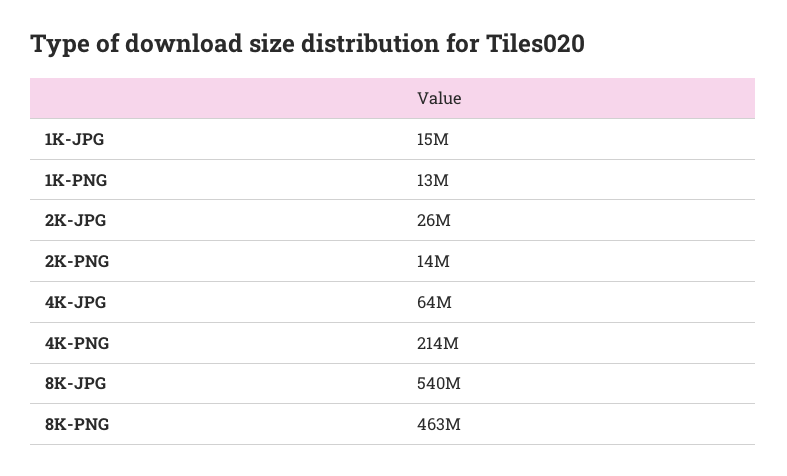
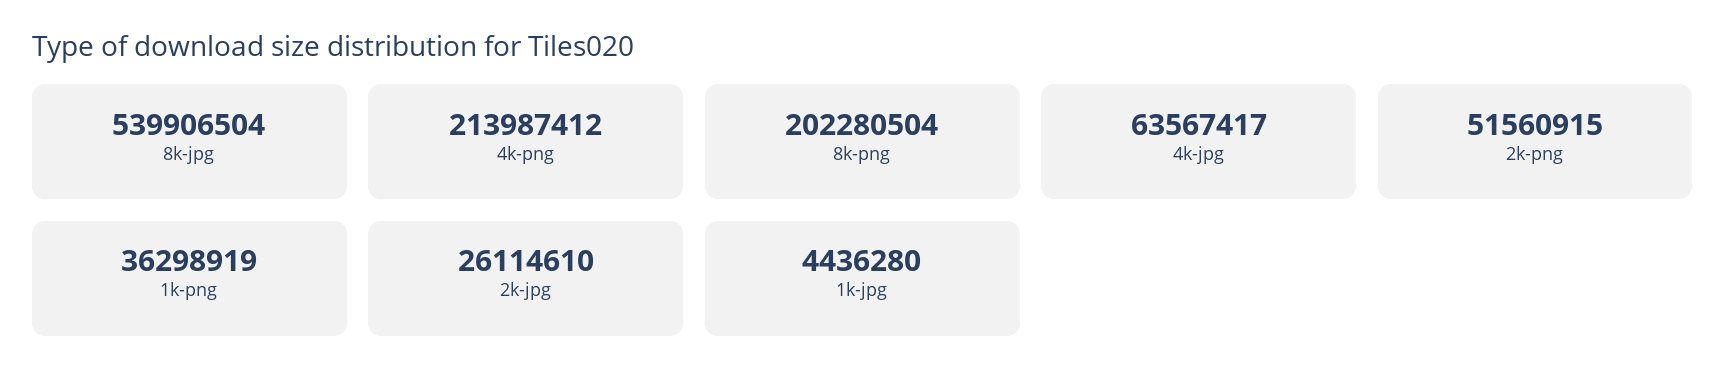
1K-JPG: 15000000 -> 4436280
1K-PNG: 13000000 -> 36298919
2K-PNG: 14000000 -> 51560915
8K-PNG: 463000000 -> 202280504

